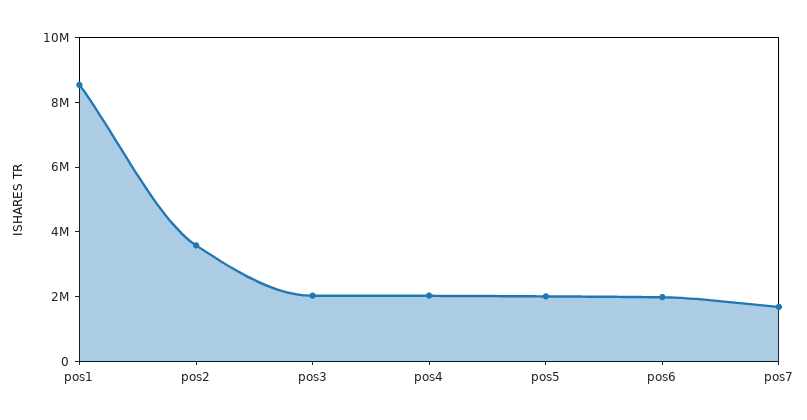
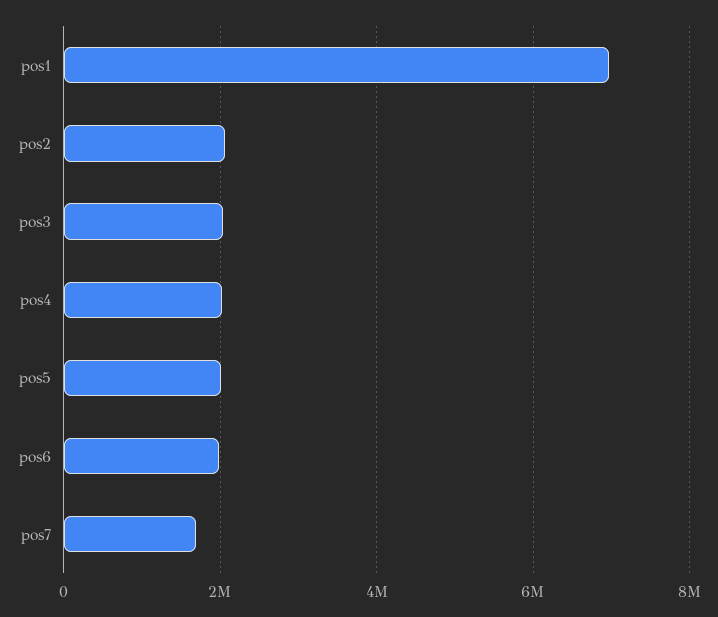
pos1: 8500000 -> 7000000
pos2: 3500000 -> 2000000

